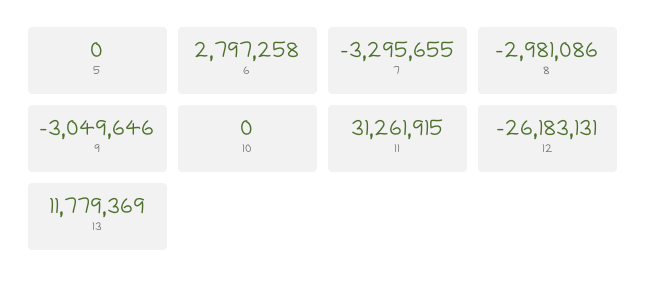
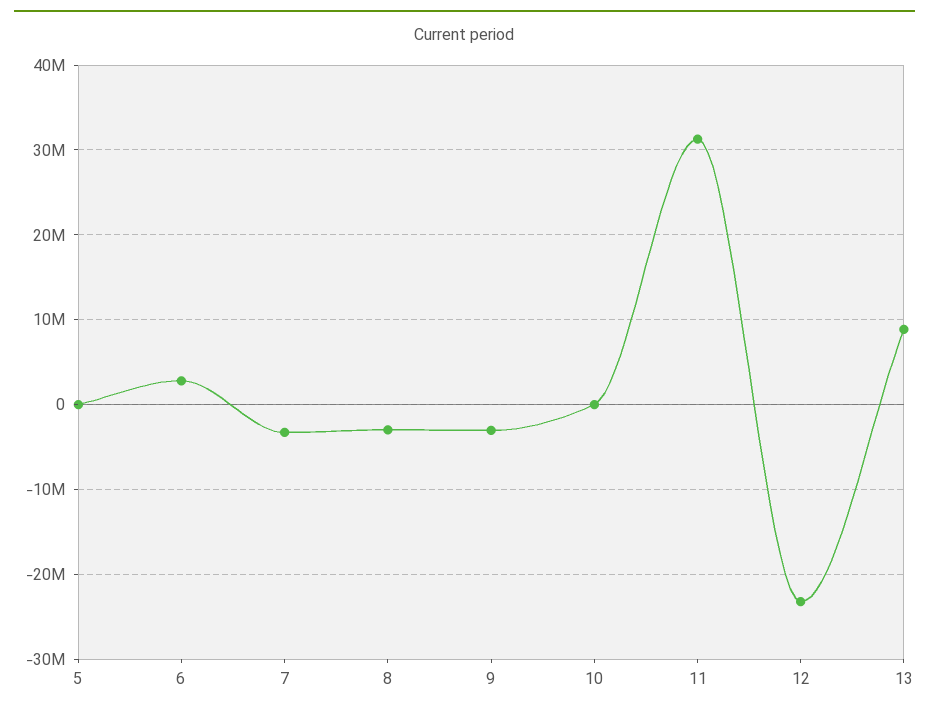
12: -26183131 -> -23000000
13: 11779369 -> 9000000

